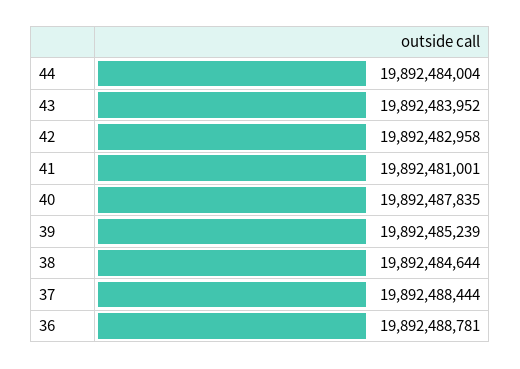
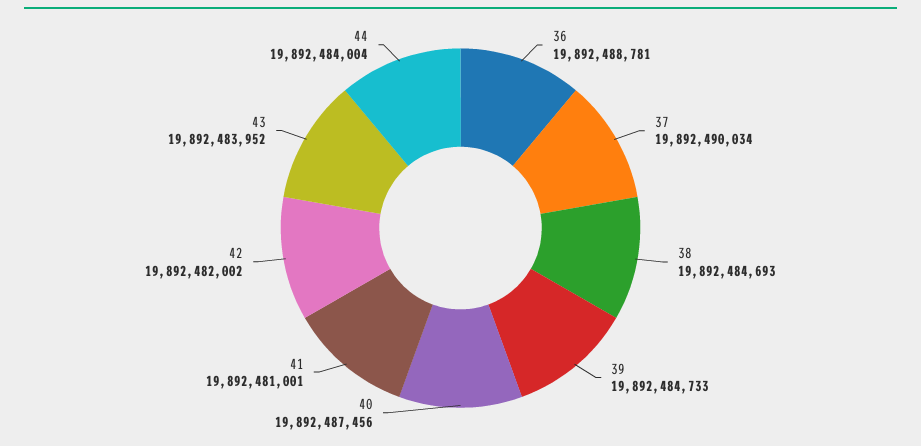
42: 19892482958 -> 19892482002
40: 19892487835 -> 19892487456
39: 19892485239 -> 19892484733
38: 19892484644 -> 19892484693
37: 19892488444 -> 19892490034

